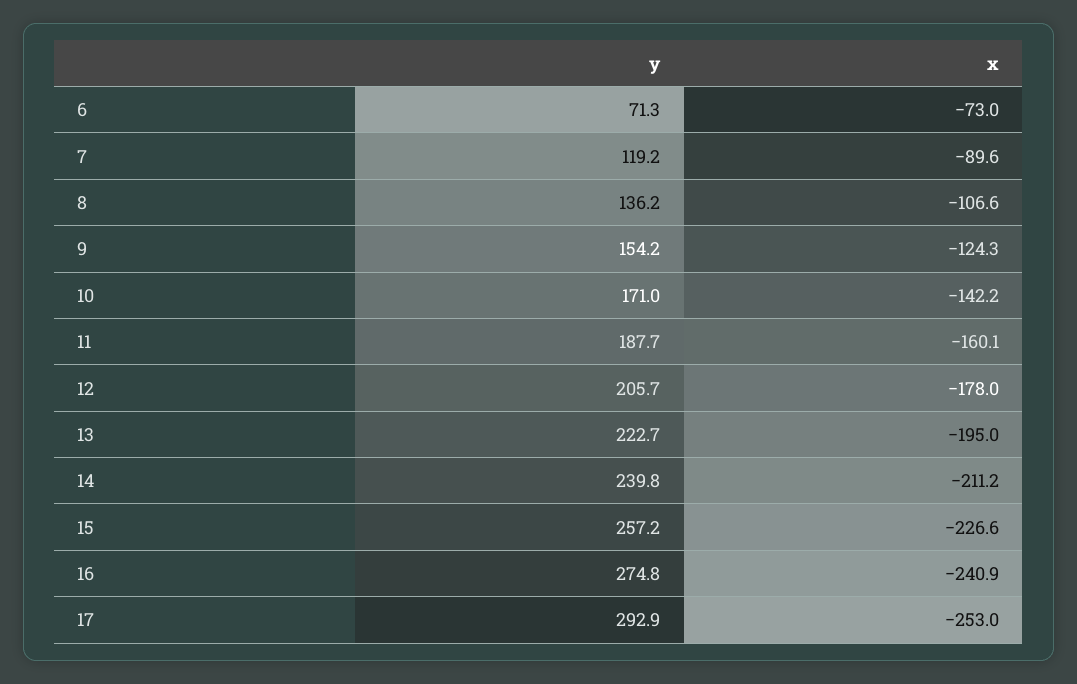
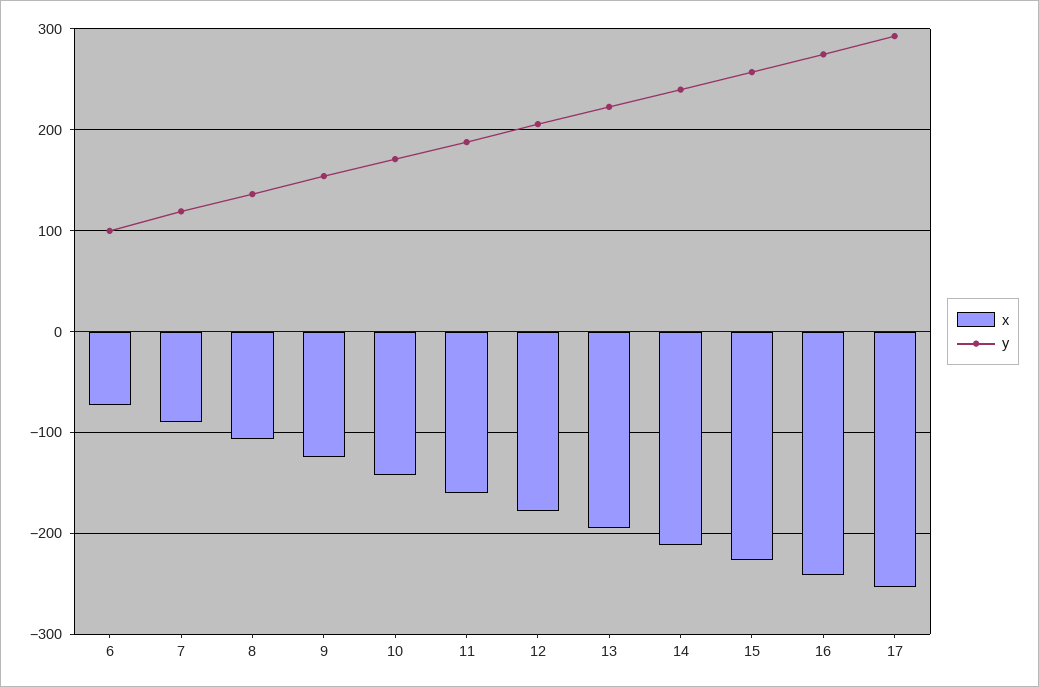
y, 6: 71.3 -> 100

